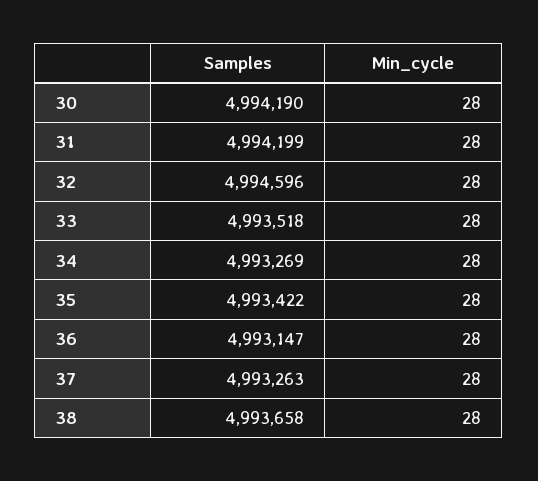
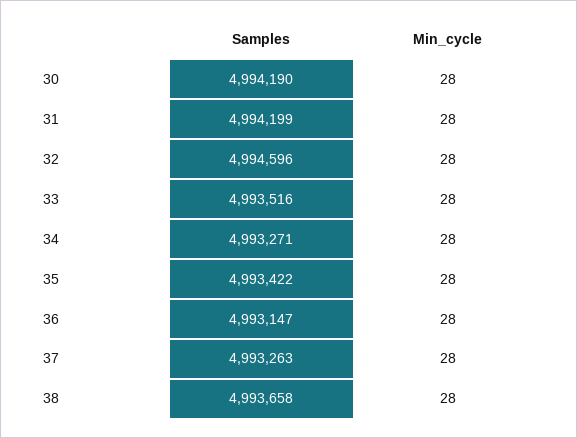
Samples, 33: 4993518 -> 4993516
Samples, 34: 4993269 -> 4993271

